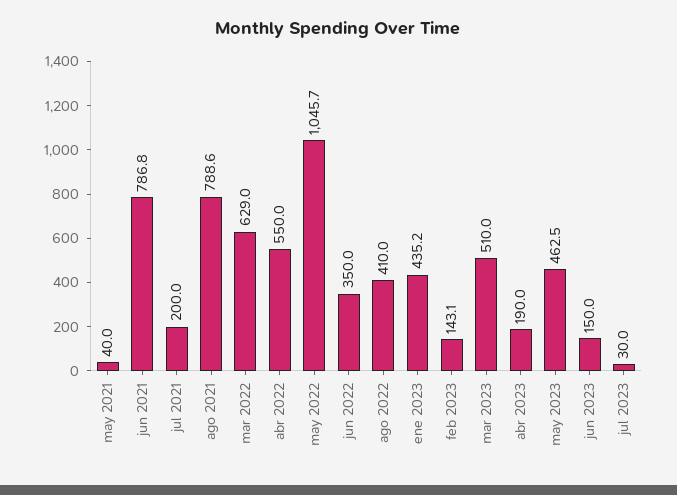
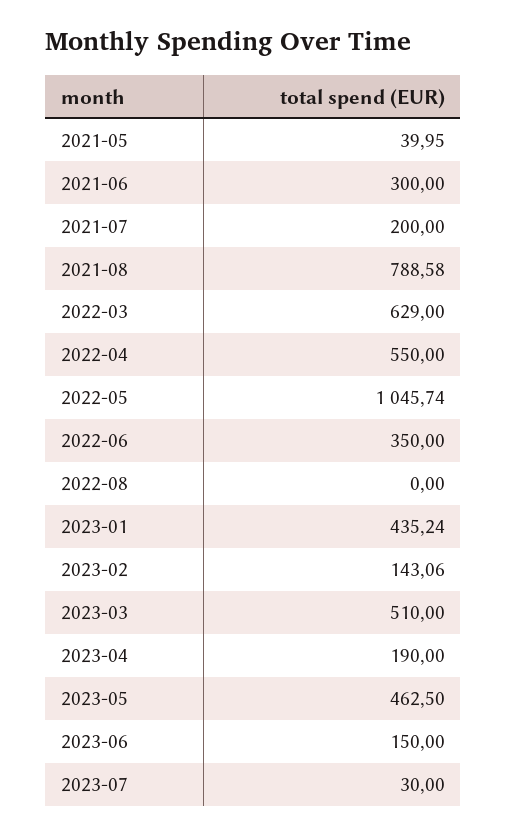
jun 2021: 786.8 -> 300
ago 2022: 410 -> 0

